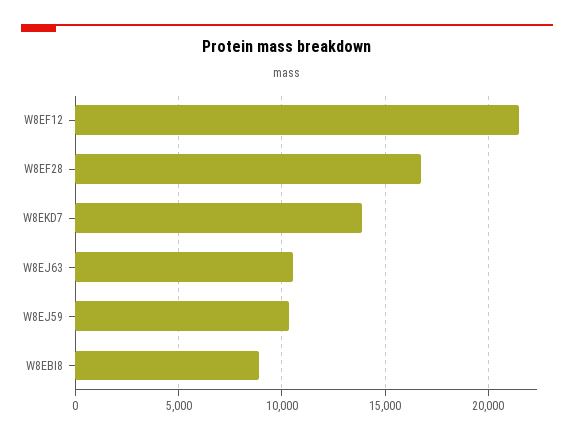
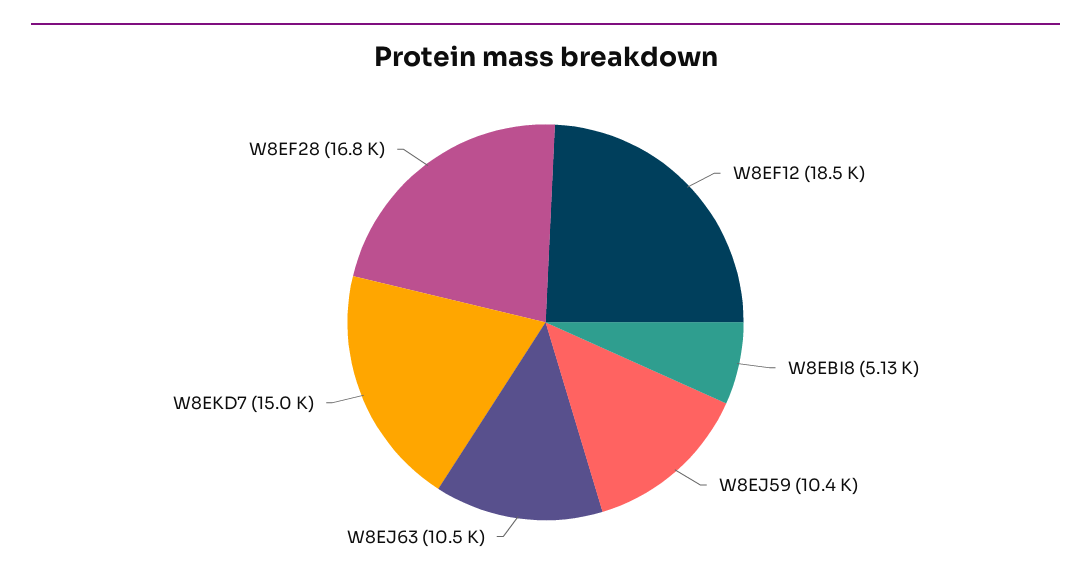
W8EF12: 21500 -> 18500
W8EKD7: 14000 -> 15000
W8EBI8: 9000 -> 5130

